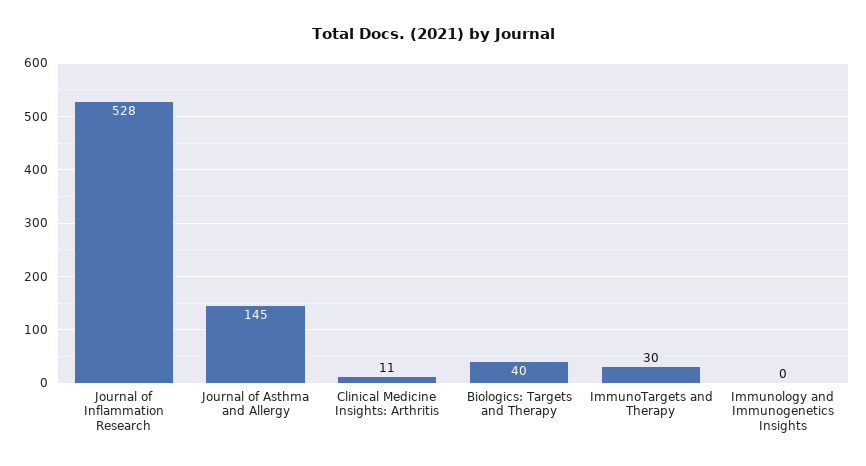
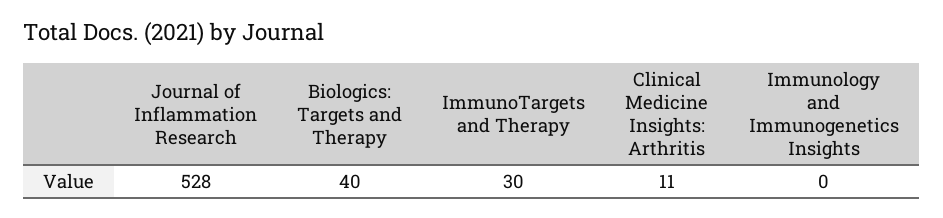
Journal of Asthma and Allergy: 145 -> none

